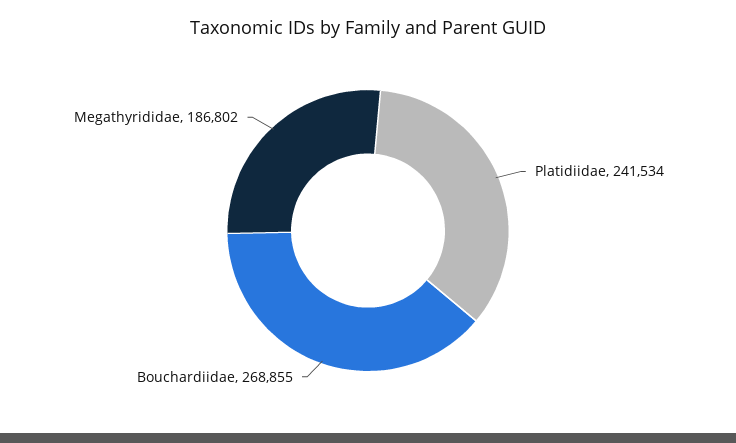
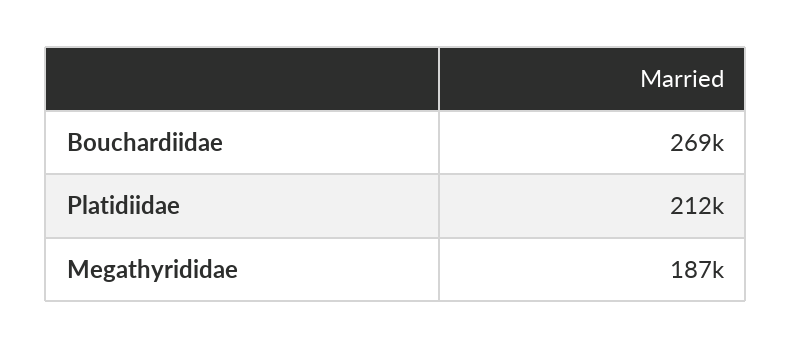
Platidiidae: 241534 -> 212000

